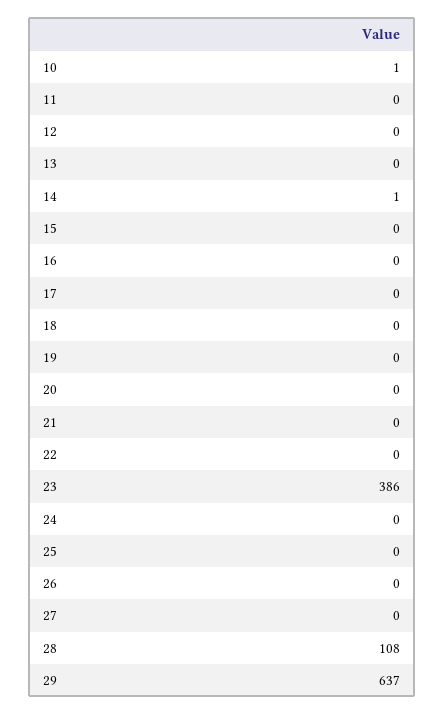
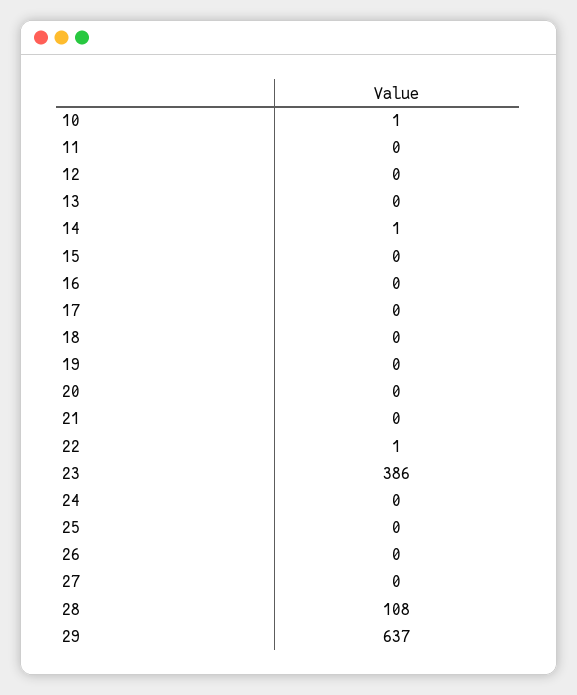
22: 0 -> 1

